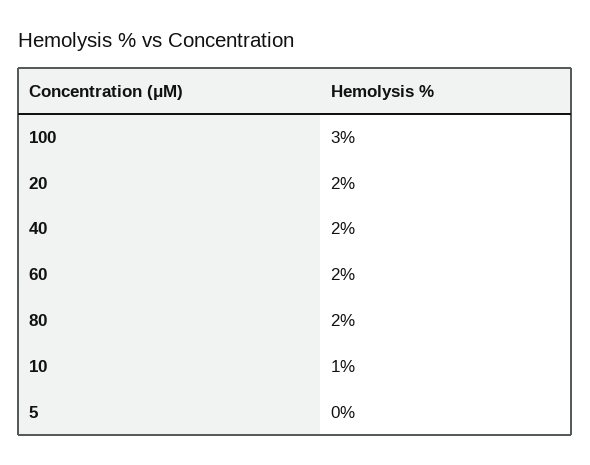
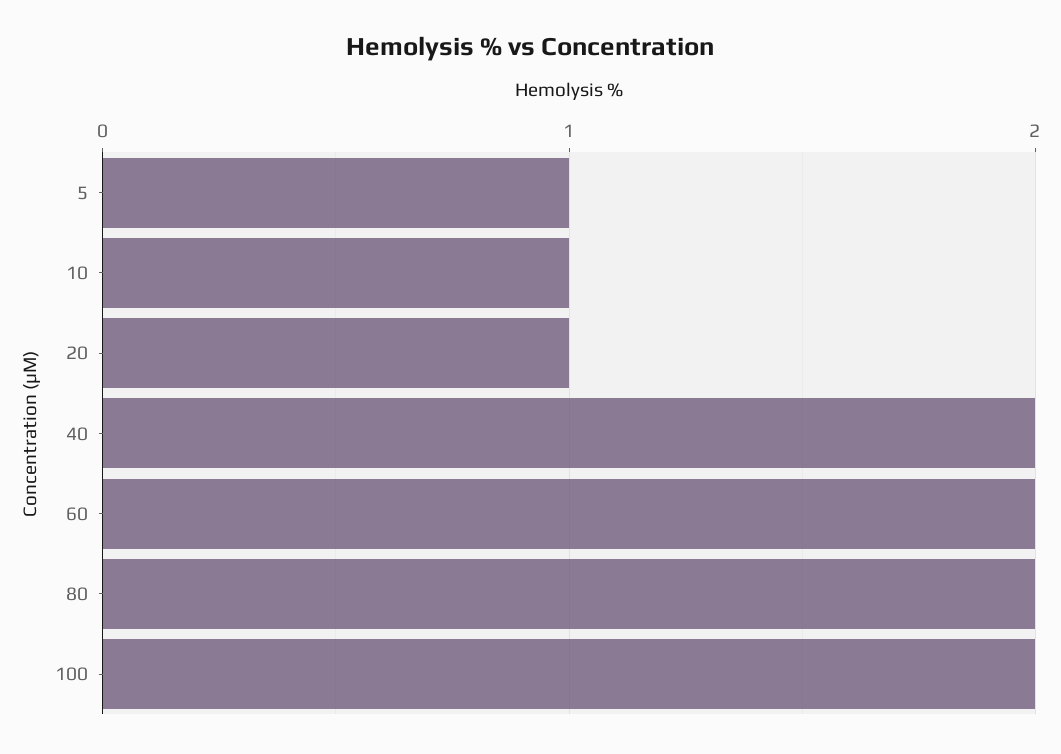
100: 3 -> 2
20: 2 -> 1
5: 0 -> 1

